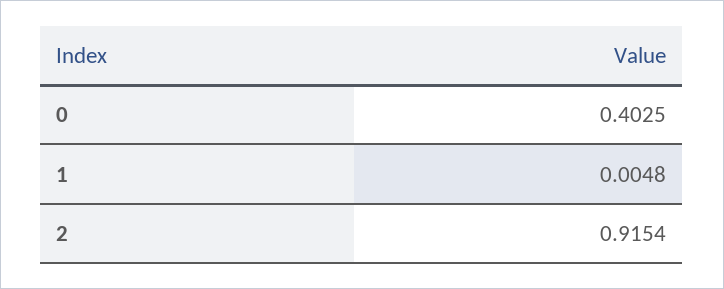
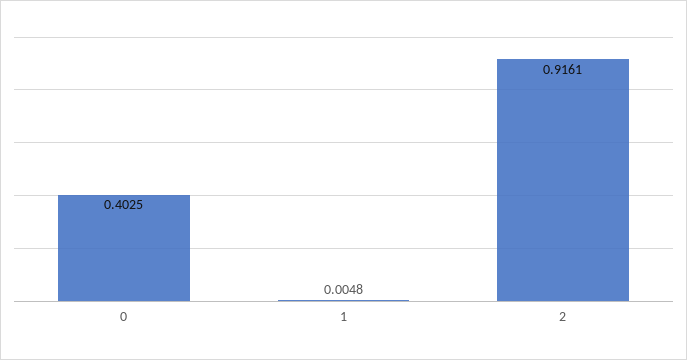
2: 0.9154 -> 0.9161

